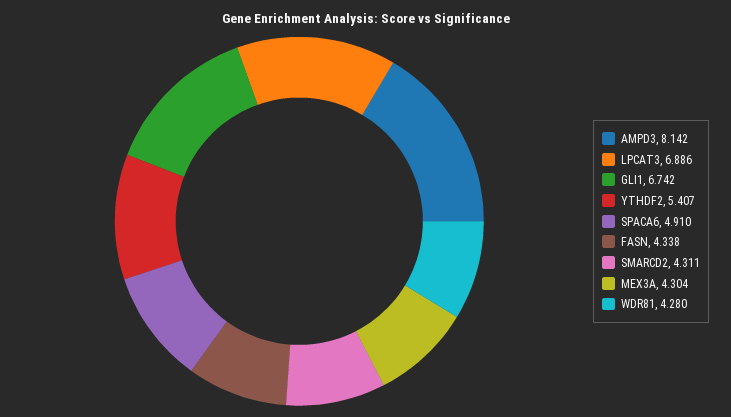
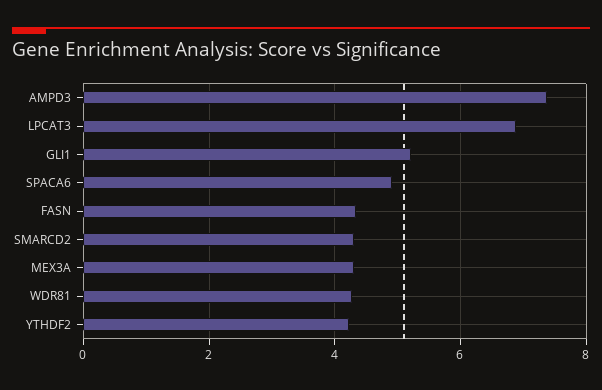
AMPD3: 8.142 -> 7.4
GLI1: 6.742 -> 5.2
YTHDF2: 5.407 -> 4.2

